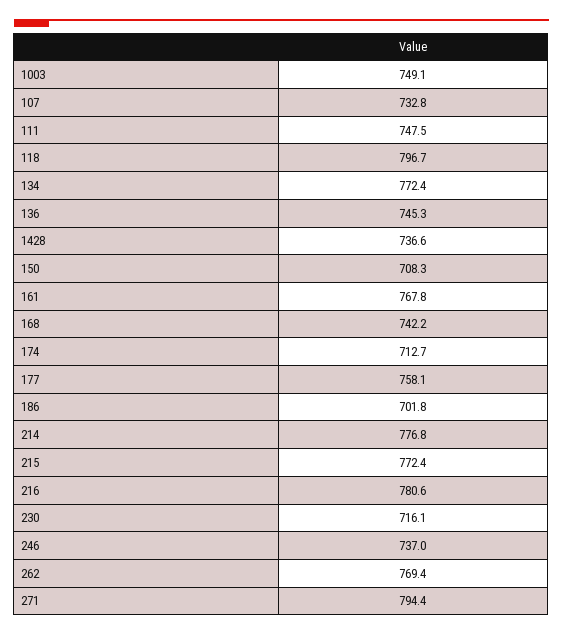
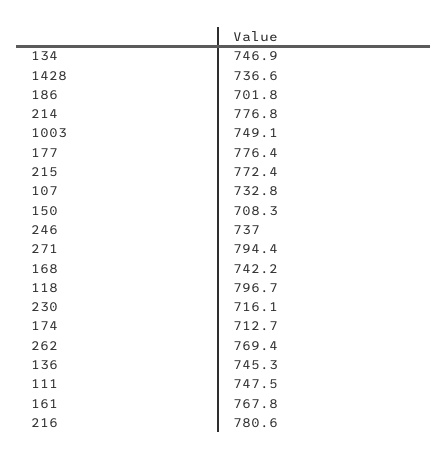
134: 772.4 -> 746.9
177: 758.1 -> 776.4

